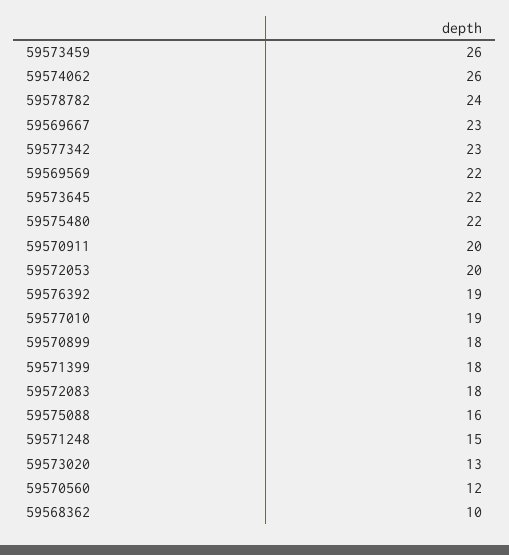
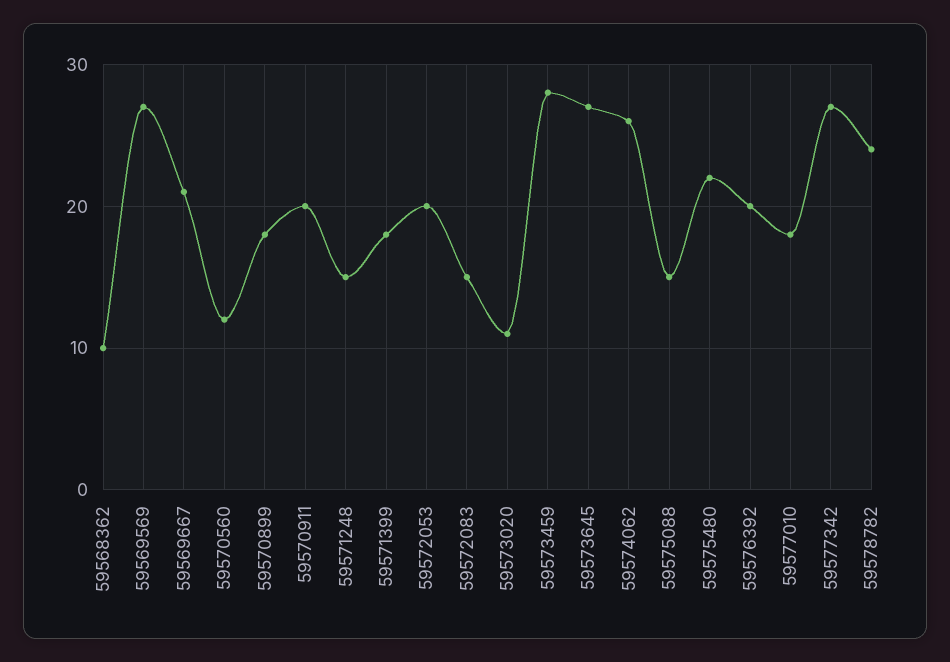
59573459: 26 -> 28
59569667: 23 -> 21
59577342: 23 -> 27
59569569: 22 -> 27
59573645: 22 -> 27
59576392: 19 -> 20
59577010: 19 -> 18
59572083: 18 -> 15
59575088: 16 -> 15
59573020: 13 -> 11

